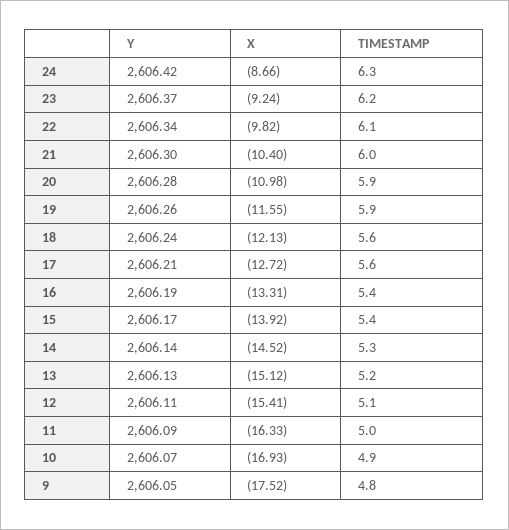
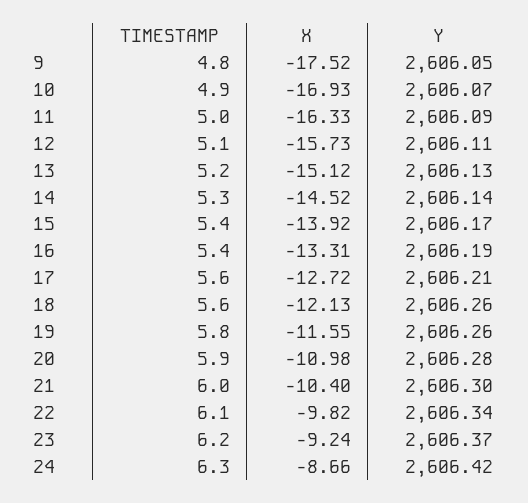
TIMESTAMP, 19: 5.9 -> 5.8
Y, 18: 2606.24 -> 2606.26
X, 12: -15.41 -> -15.73

